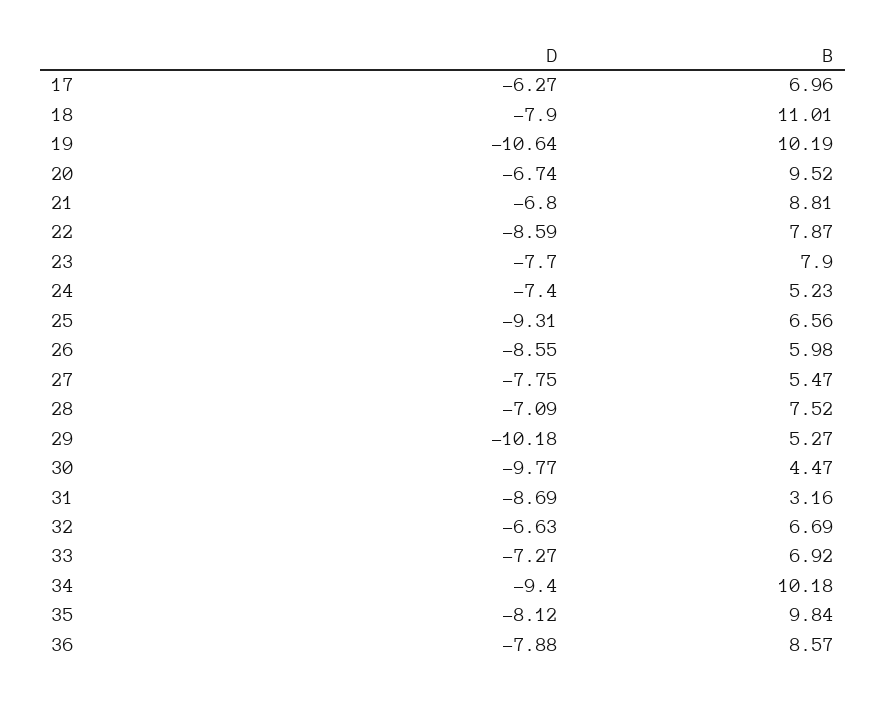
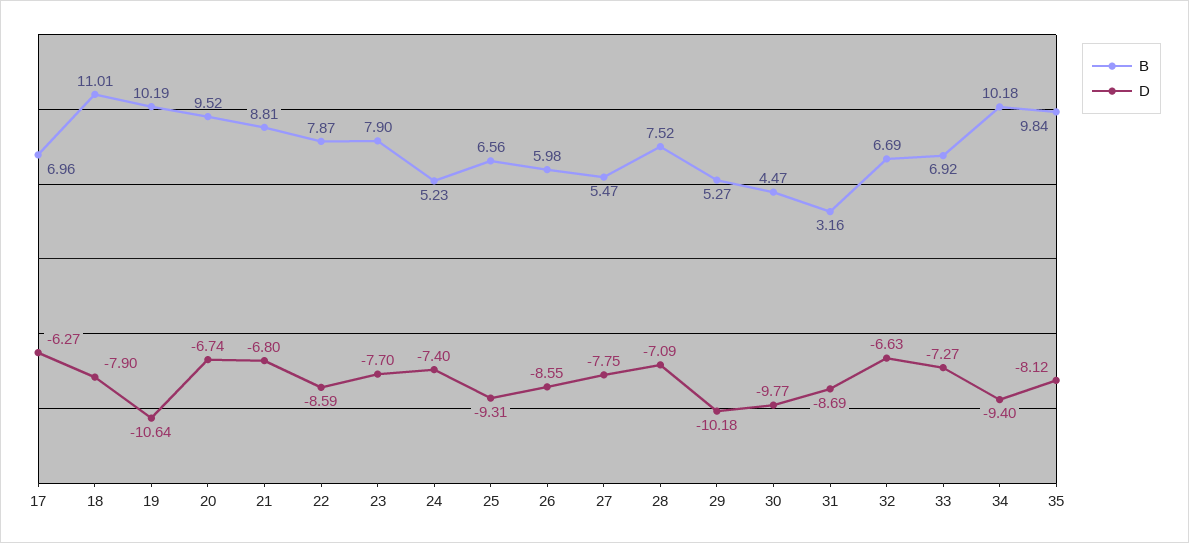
D, 36: -7.88 -> none
B, 36: 8.57 -> none

